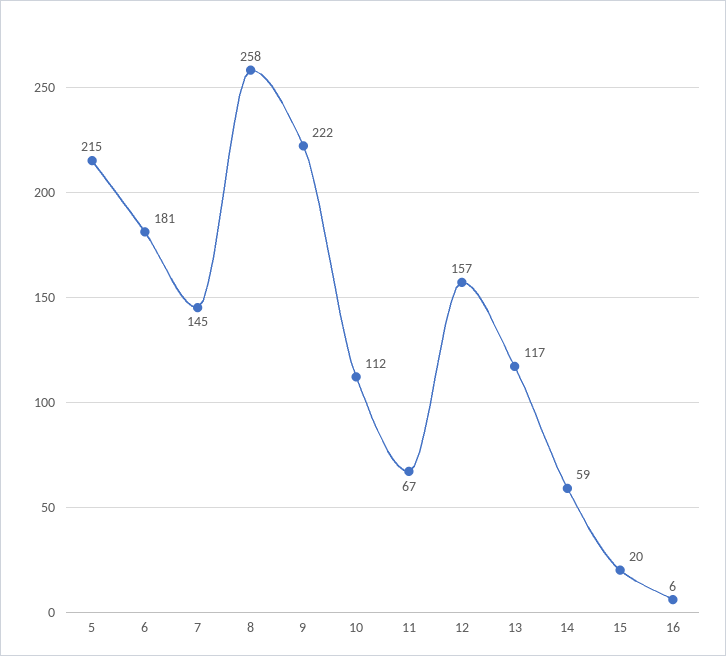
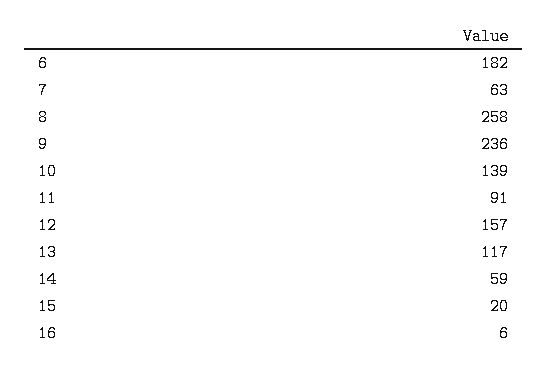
5: 215 -> none
6: 181 -> 182
7: 145 -> 63
9: 222 -> 236
10: 112 -> 139
11: 67 -> 91

